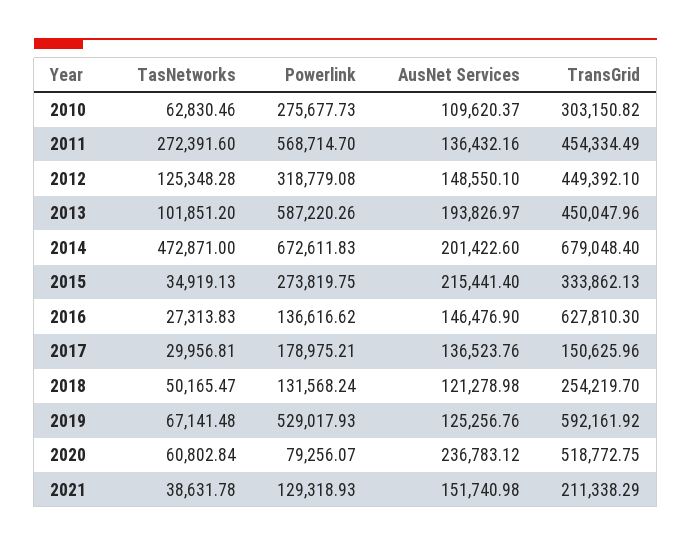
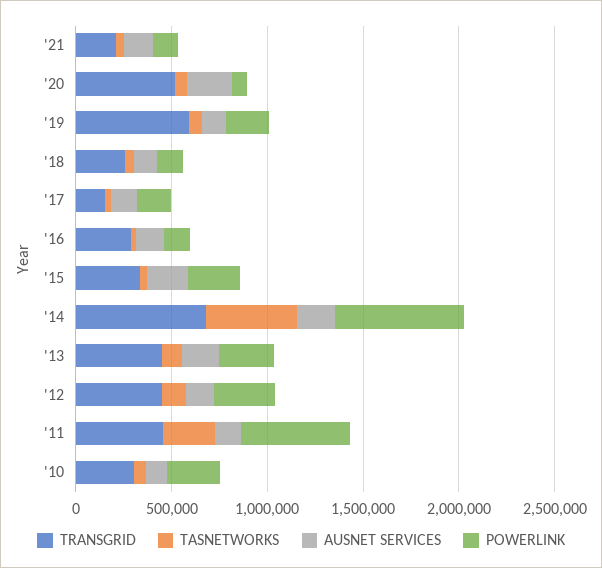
Powerlink, 2013: 587220.26 -> 300000
TransGrid, 2016: 627810.3 -> 300000
Powerlink, 2019: 529017.93 -> 200000

